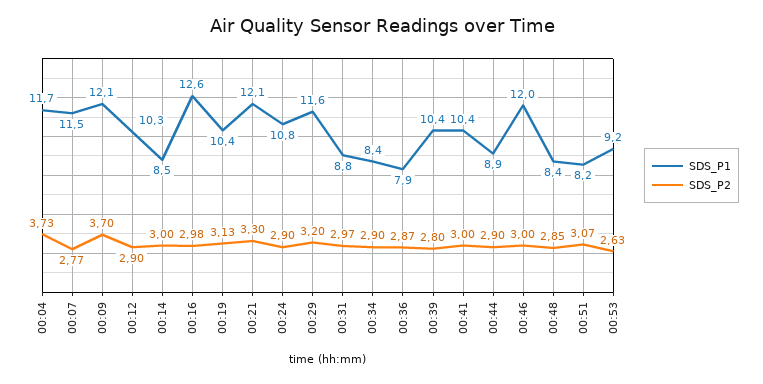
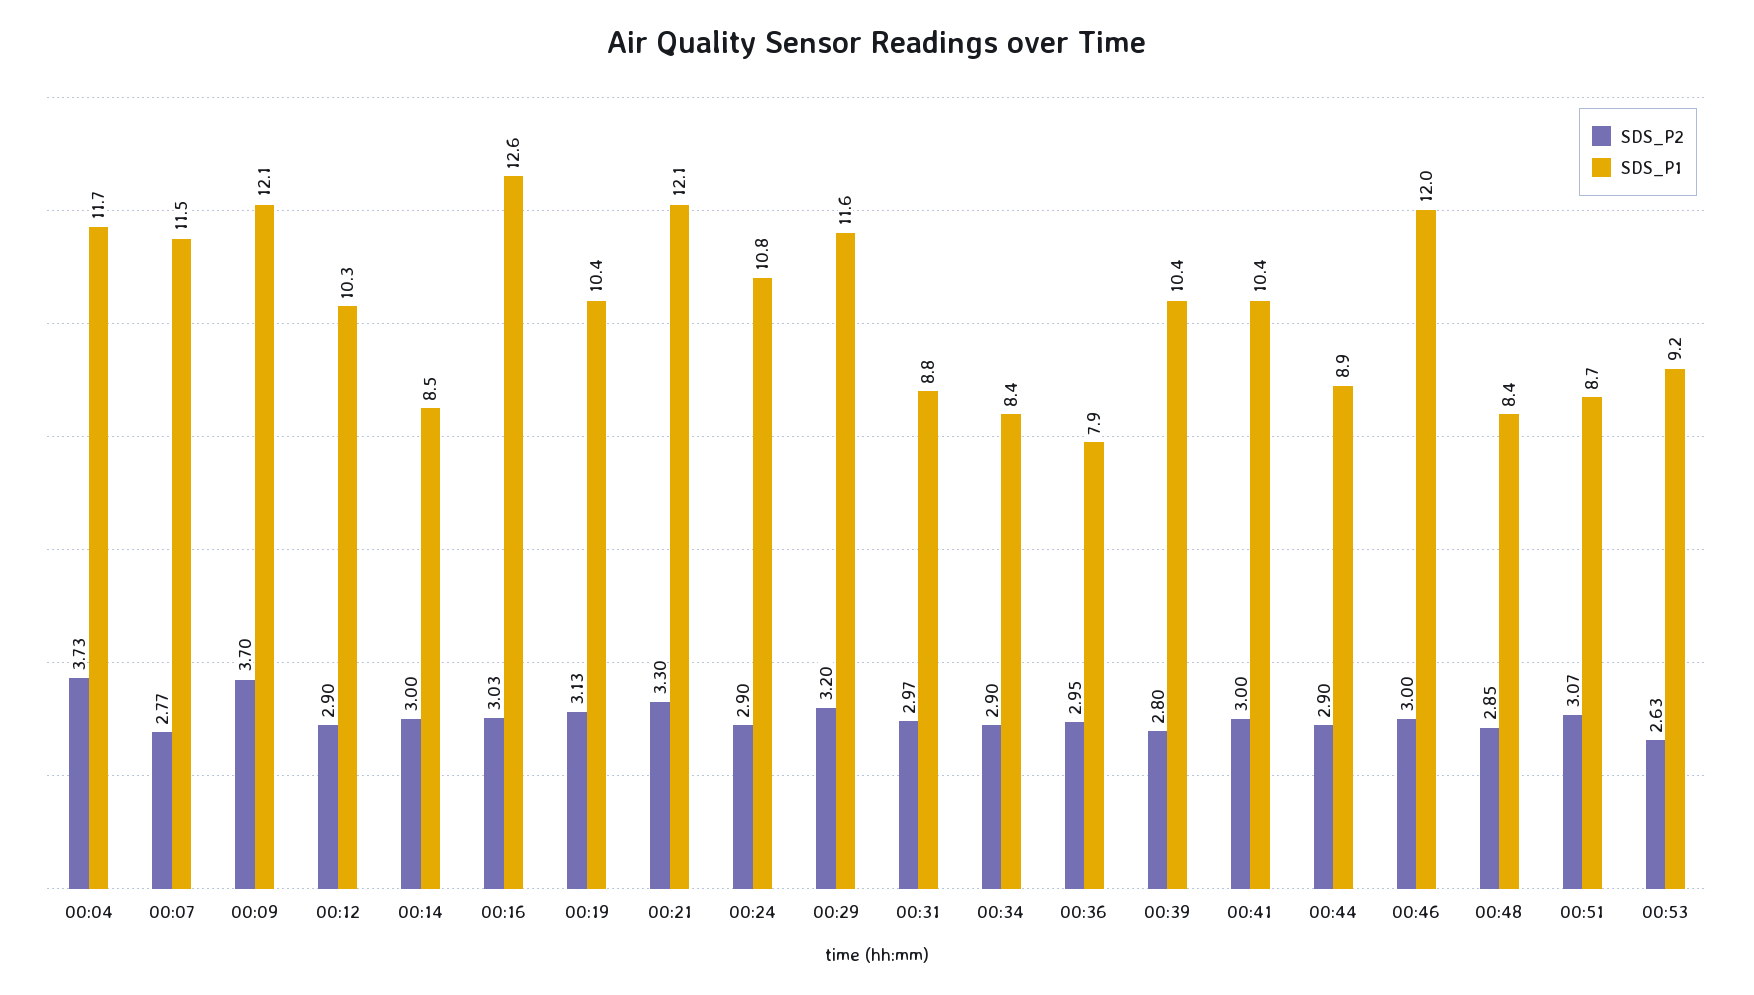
SDS_P2, 00:16: 2.98 -> 3.03
SDS_P2, 00:36: 2.87 -> 2.95
SDS_P1, 00:51: 8.2 -> 8.7

